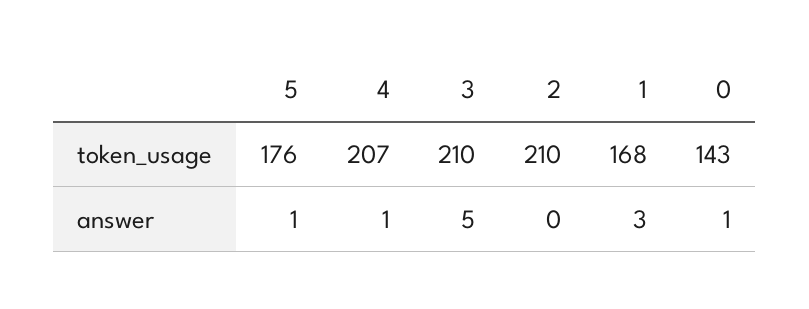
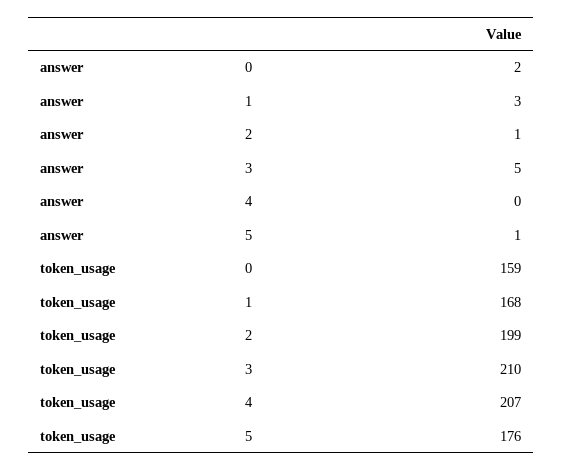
2, token_usage: 210 -> 199
0, token_usage: 143 -> 159
4, answer: 1 -> 0
2, answer: 0 -> 1
0, answer: 1 -> 2

